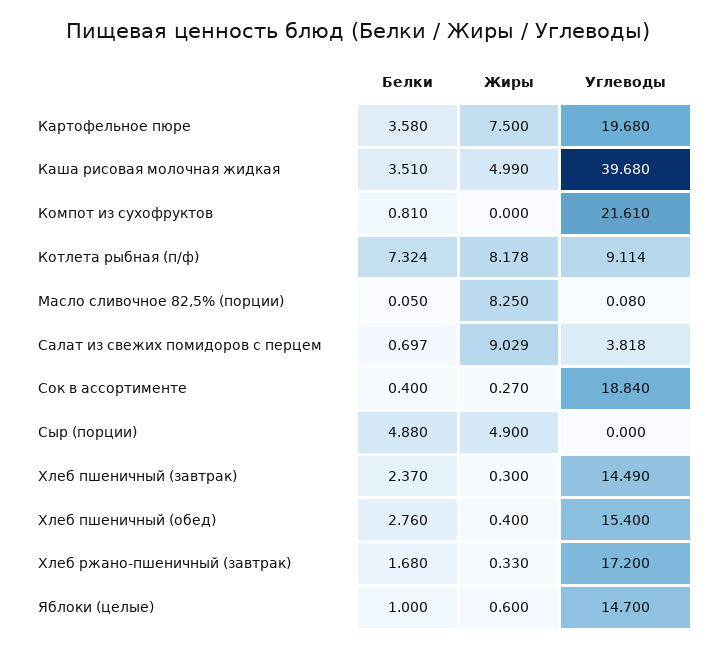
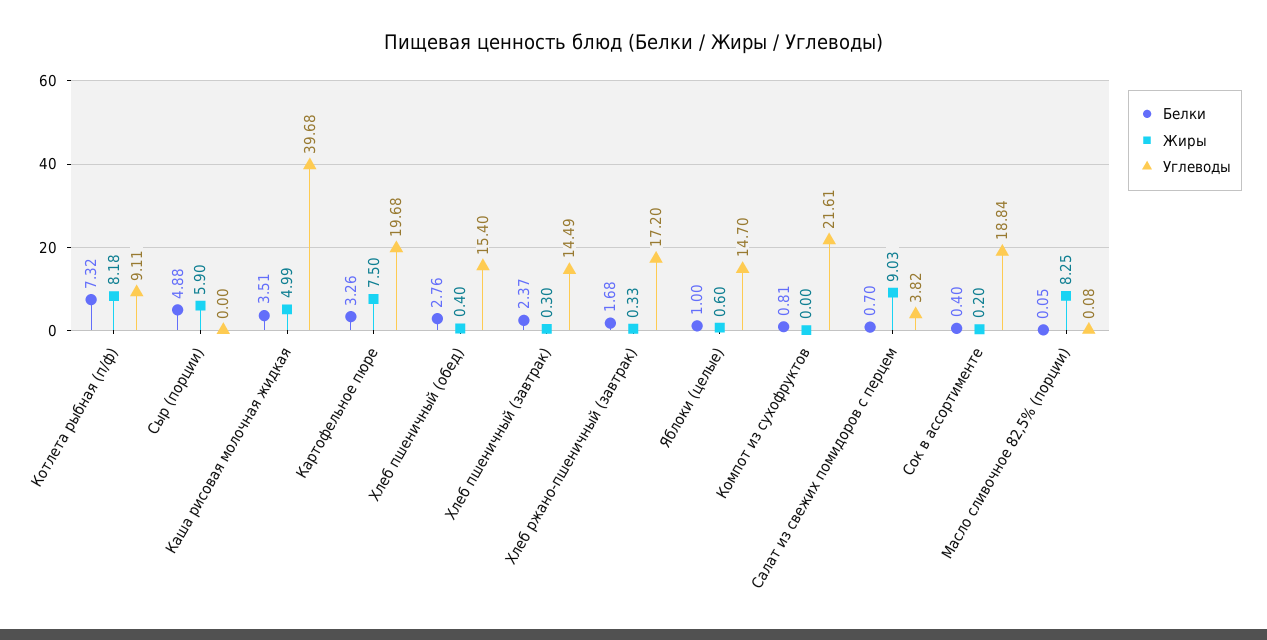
Белки, Картофельное пюре: 3.58 -> 3.26
Жиры, Сок в ассортименте: 0.27 -> 0.2
Жиры, Сыр (порции): 4.9 -> 5.9

